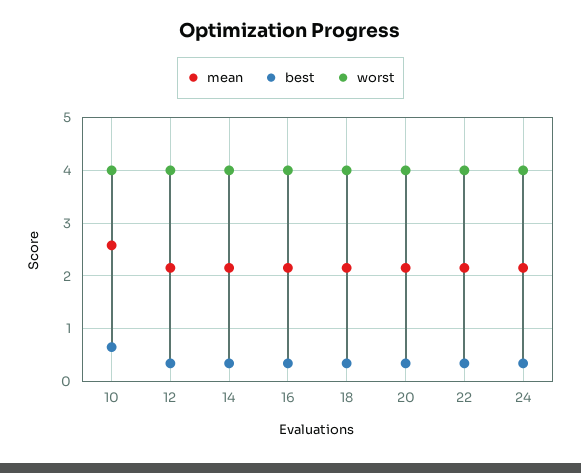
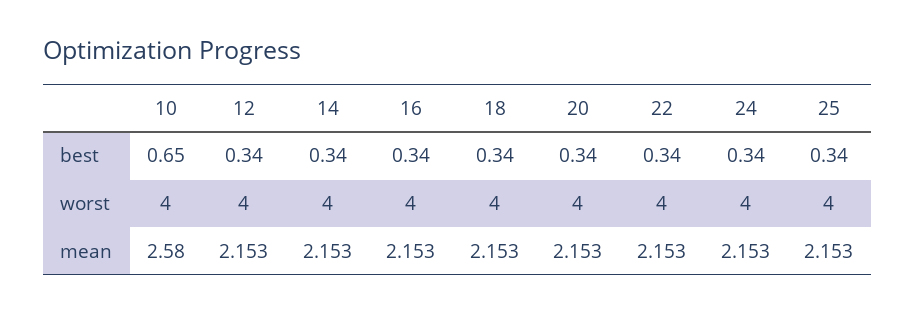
best, 25: none -> 0.34
worst, 25: none -> 4
mean, 25: none -> 2.153

